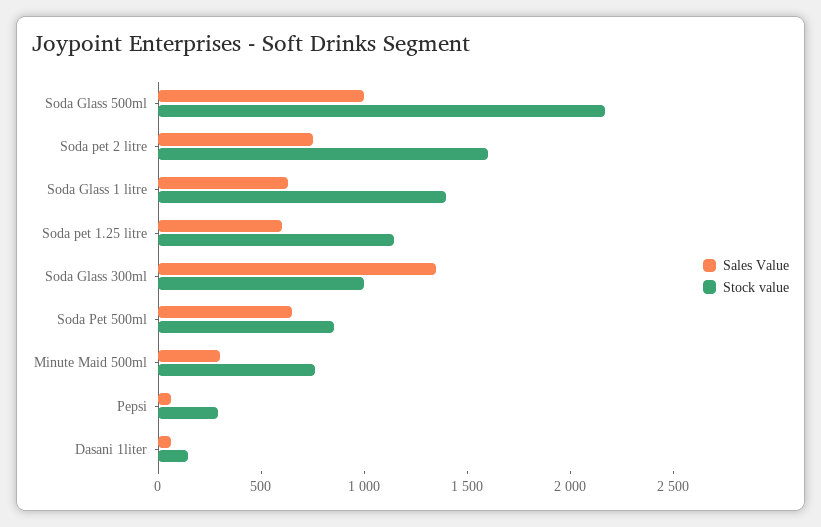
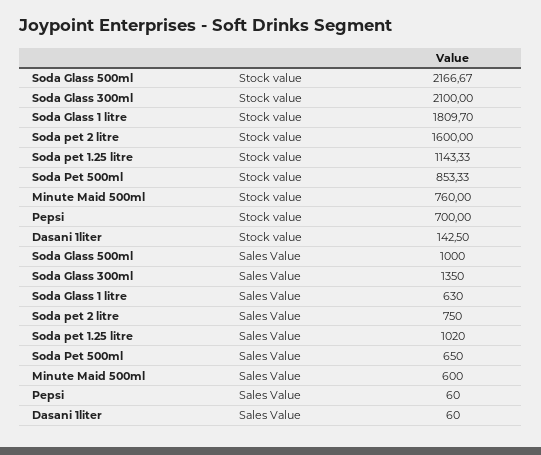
Stock value, Soda Glass 1 litre: 1400 -> 1809.7
Sales Value, Soda pet 1.25 litre: 600 -> 1020
Stock value, Soda Glass 300ml: 1000 -> 2100
Sales Value, Minute Maid 500ml: 300 -> 600
Stock value, Pepsi: 300 -> 700

